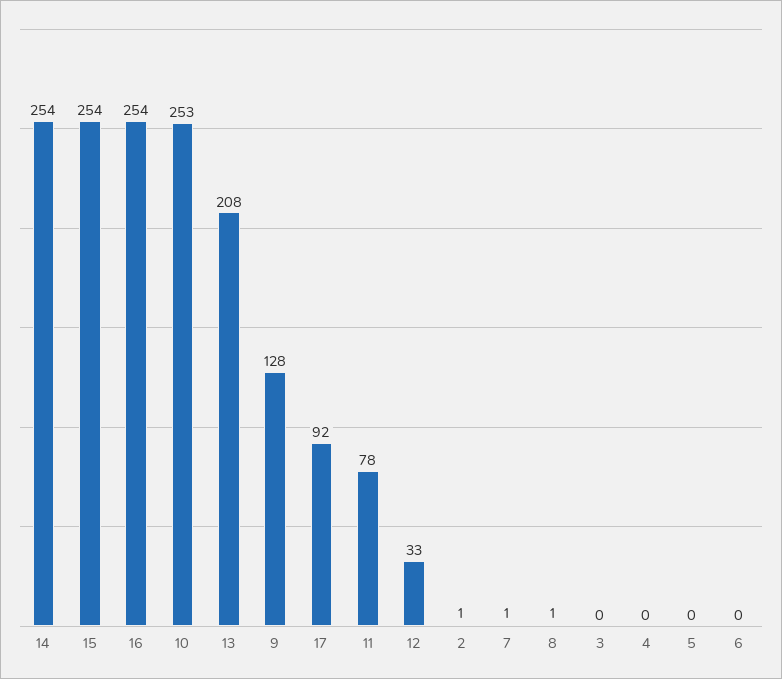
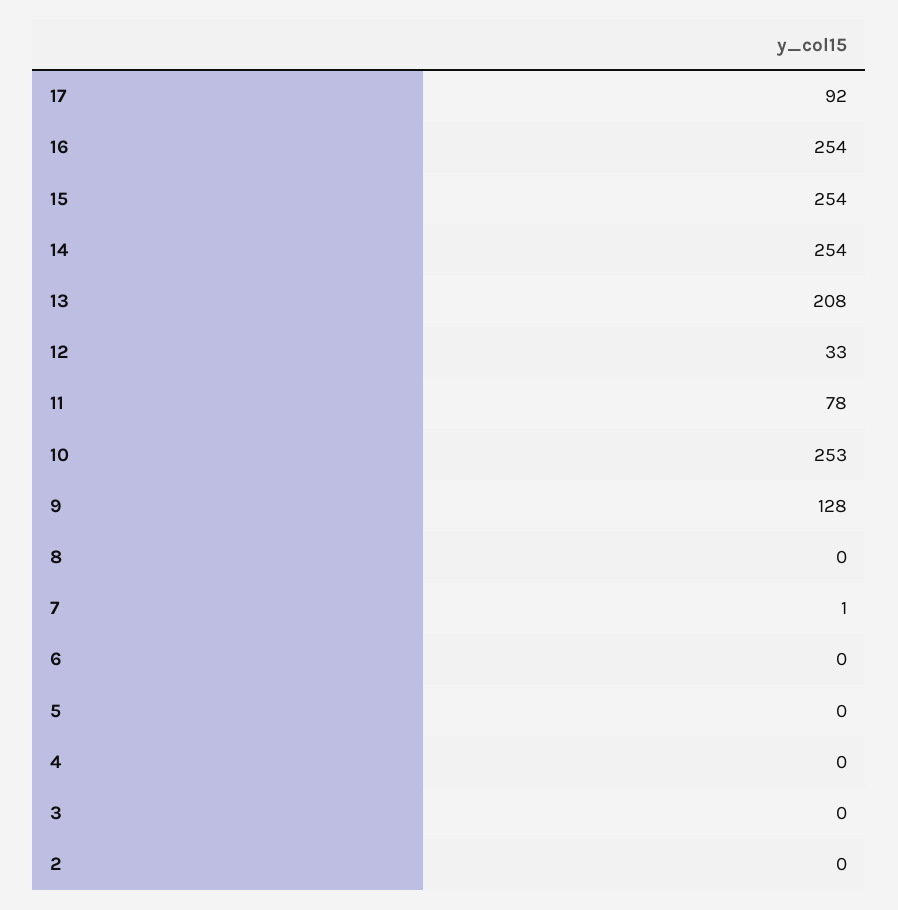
2: 1 -> 0
8: 1 -> 0

